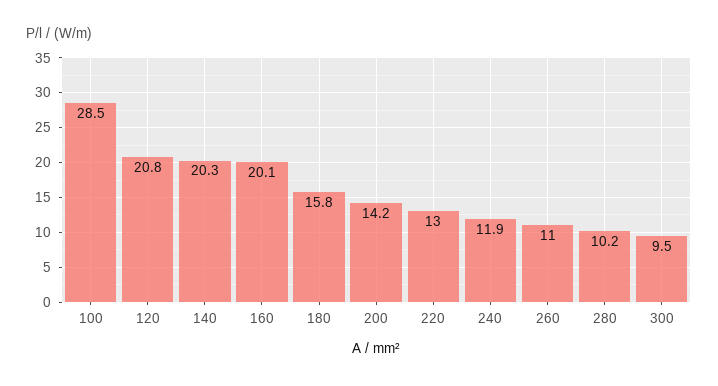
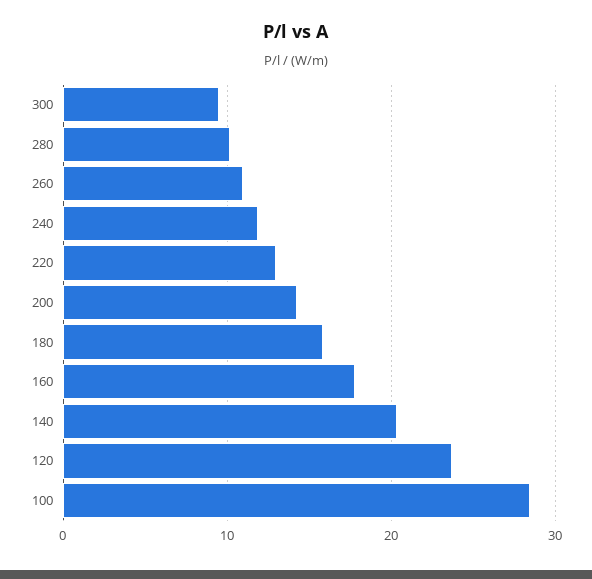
120: 20.8 -> 24
160: 20.1 -> 18

